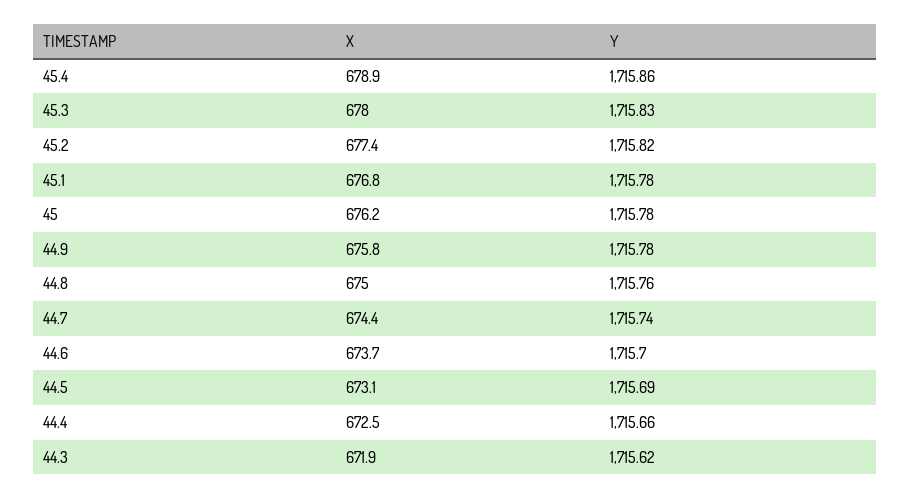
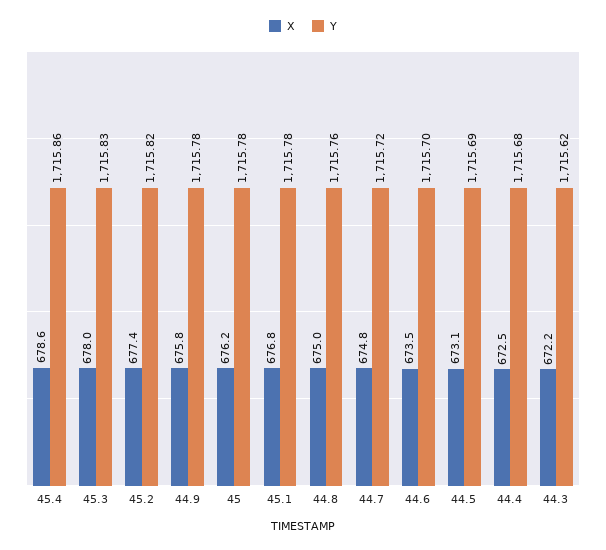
X, 45.4: 678.9 -> 678.6
X, 44.7: 674.4 -> 674.8
Y, 44.7: 1715.74 -> 1715.72
X, 44.6: 673.7 -> 673.5
Y, 44.4: 1715.66 -> 1715.68
X, 44.3: 671.9 -> 672.2

